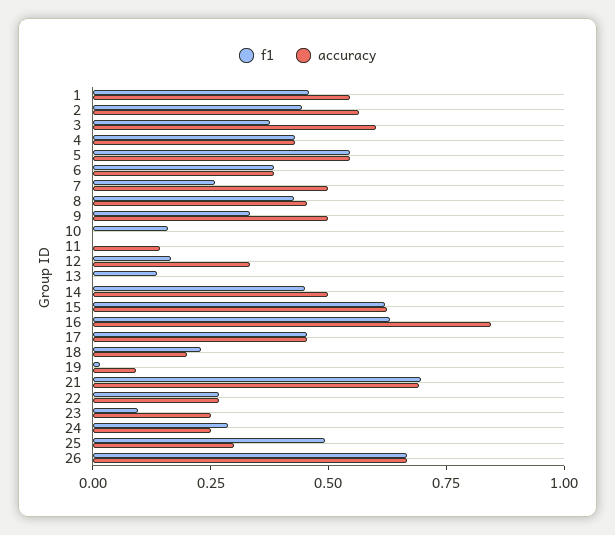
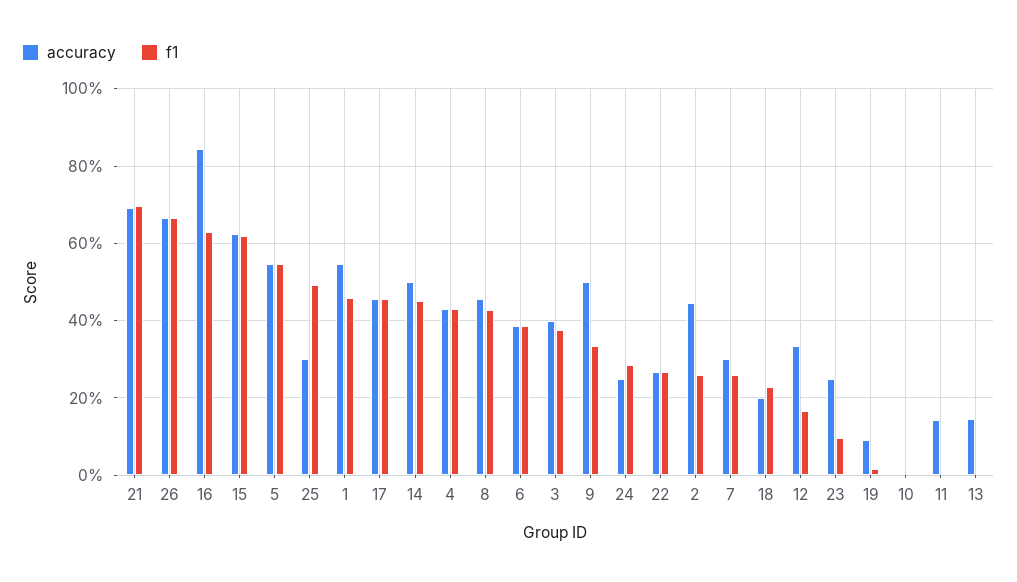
f1, 2: 0.45 -> 0.26
accuracy, 2: 0.55 -> 0.44
accuracy, 3: 0.6 -> 0.4
accuracy, 7: 0.5 -> 0.3
f1, 10: 0.15 -> 0
f1, 13: 0.15 -> 0
accuracy, 13: 0 -> 0.14

